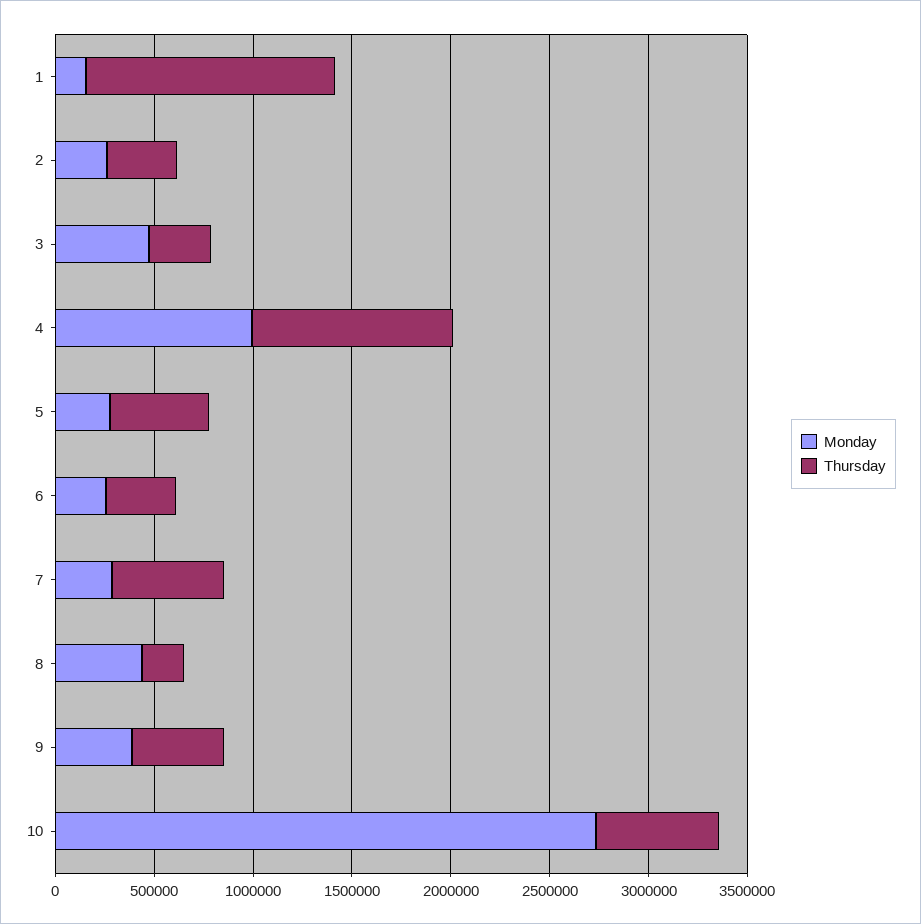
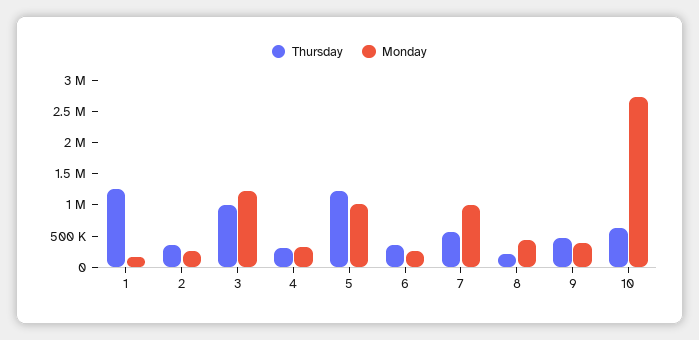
Monday, 3: 500000 -> 1250000
Thursday, 3: 300000 -> 1000000
Monday, 4: 1000000 -> 250000
Thursday, 4: 1000000 -> 250000
Monday, 5: 300000 -> 1000000
Thursday, 5: 500000 -> 1250000
Monday, 7: 300000 -> 1000000

